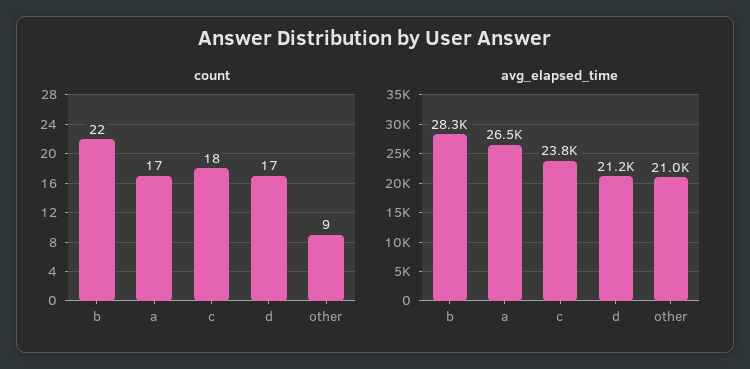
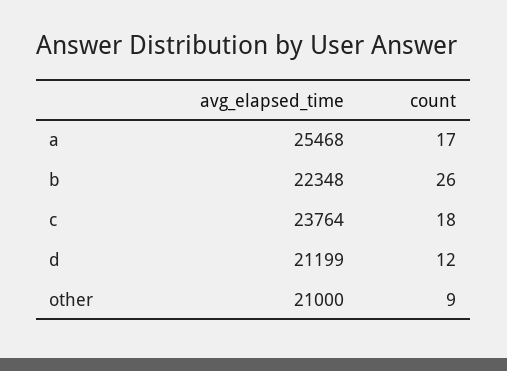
count, b: 22 -> 26
count, d: 17 -> 12
avg_elapsed_time, b: 28300 -> 22348
avg_elapsed_time, a: 26500 -> 25468

